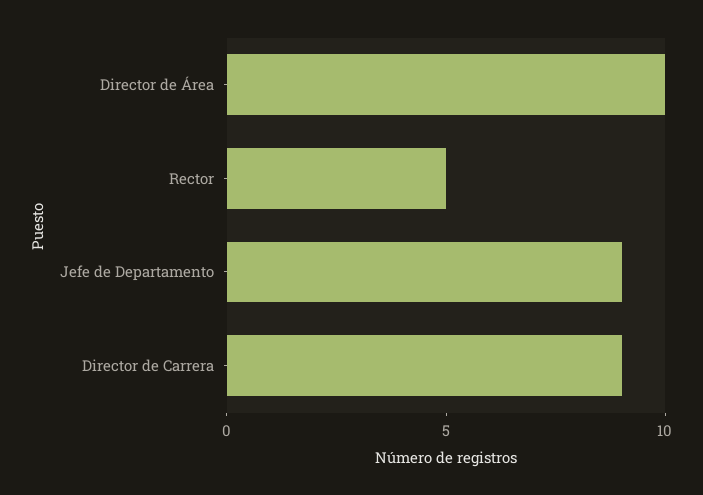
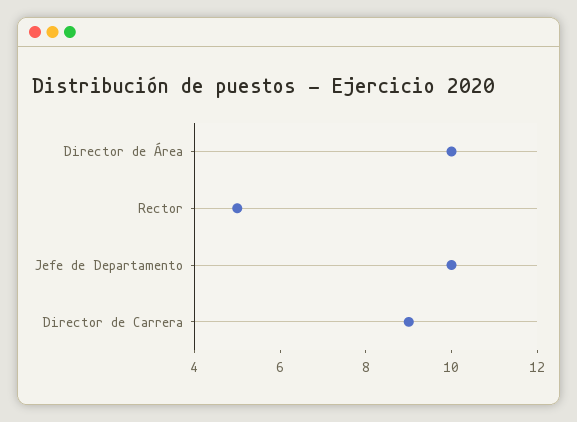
Jefe de Departamento: 9 -> 10

